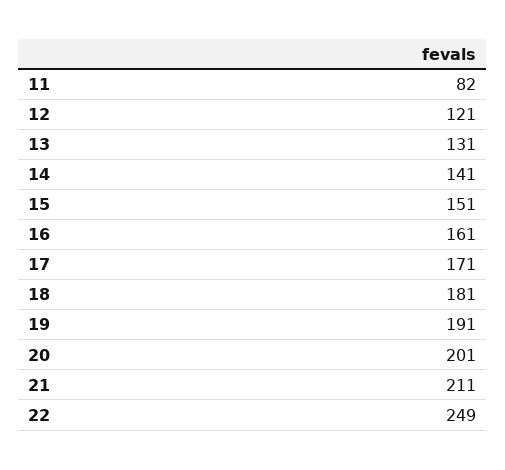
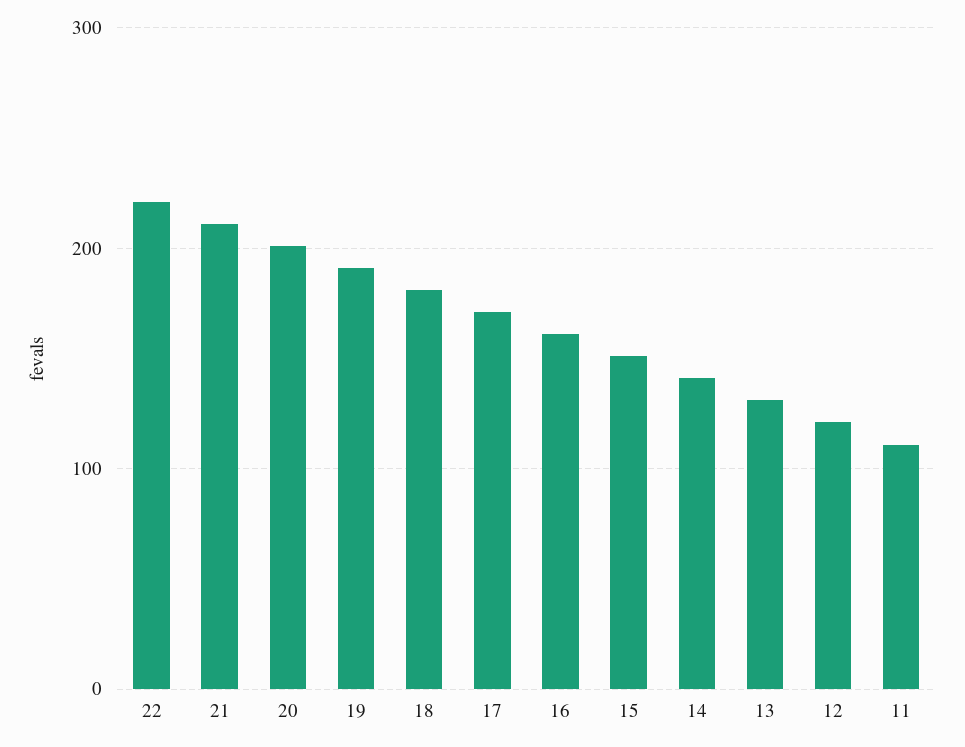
11: 82 -> 110
22: 249 -> 220

